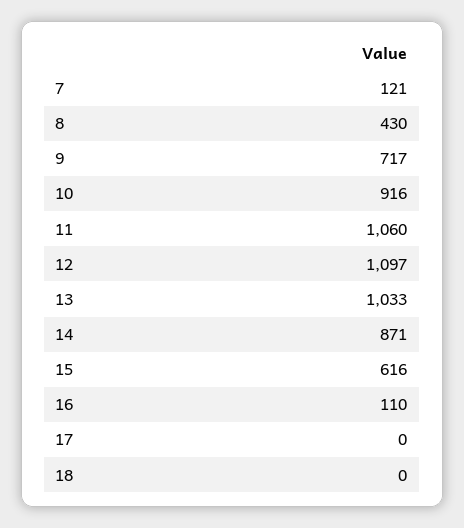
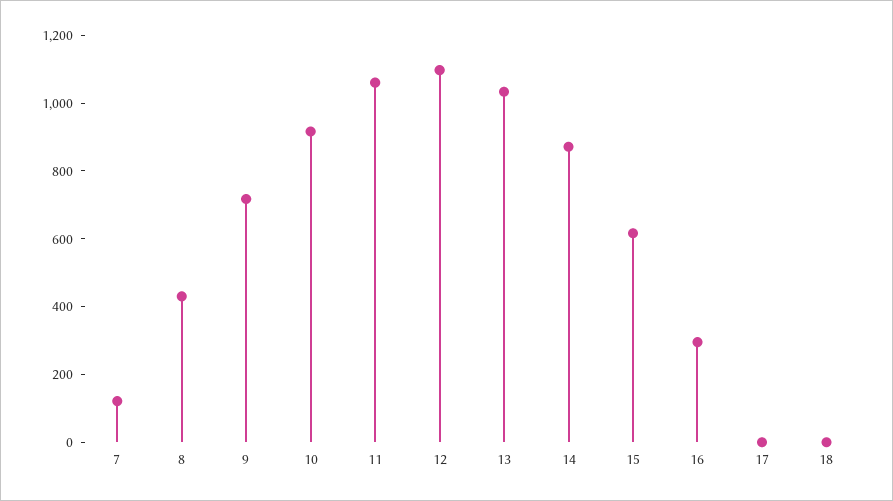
16: 110 -> 300

